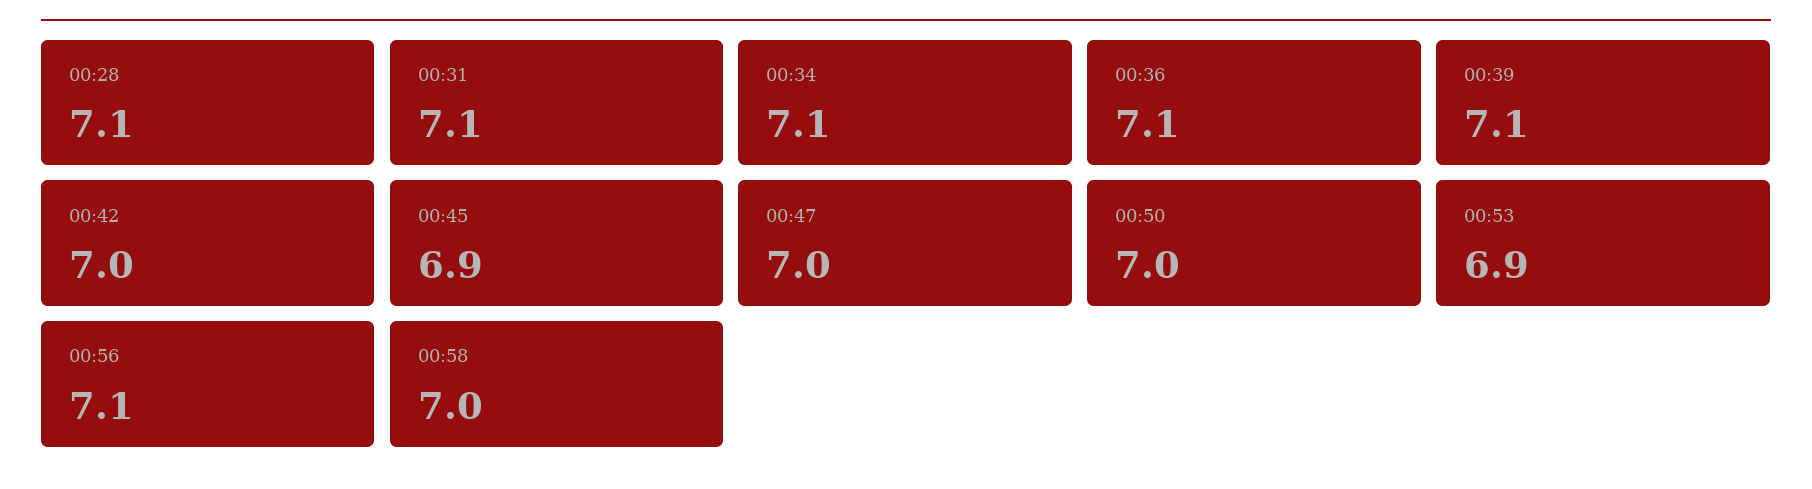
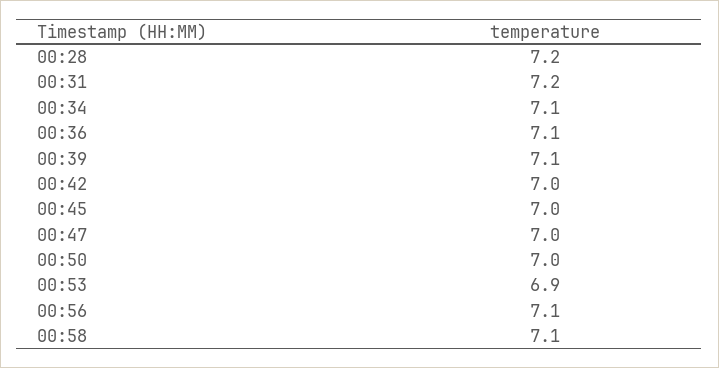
00:28: 7.1 -> 7.2
00:31: 7.1 -> 7.2
00:45: 6.9 -> 7
00:58: 7 -> 7.1

